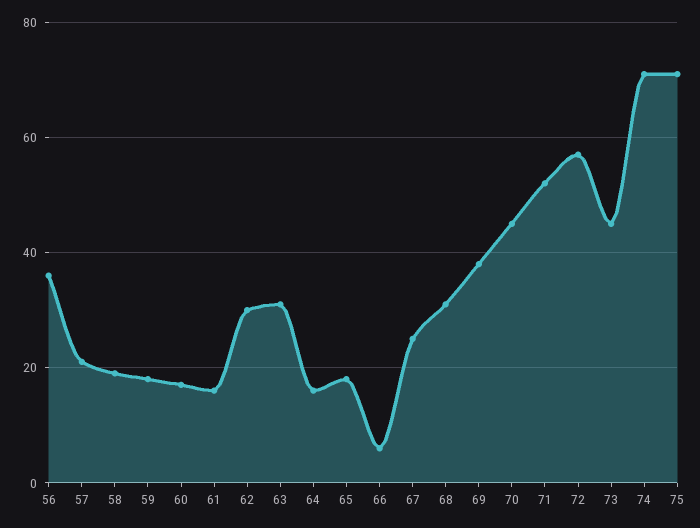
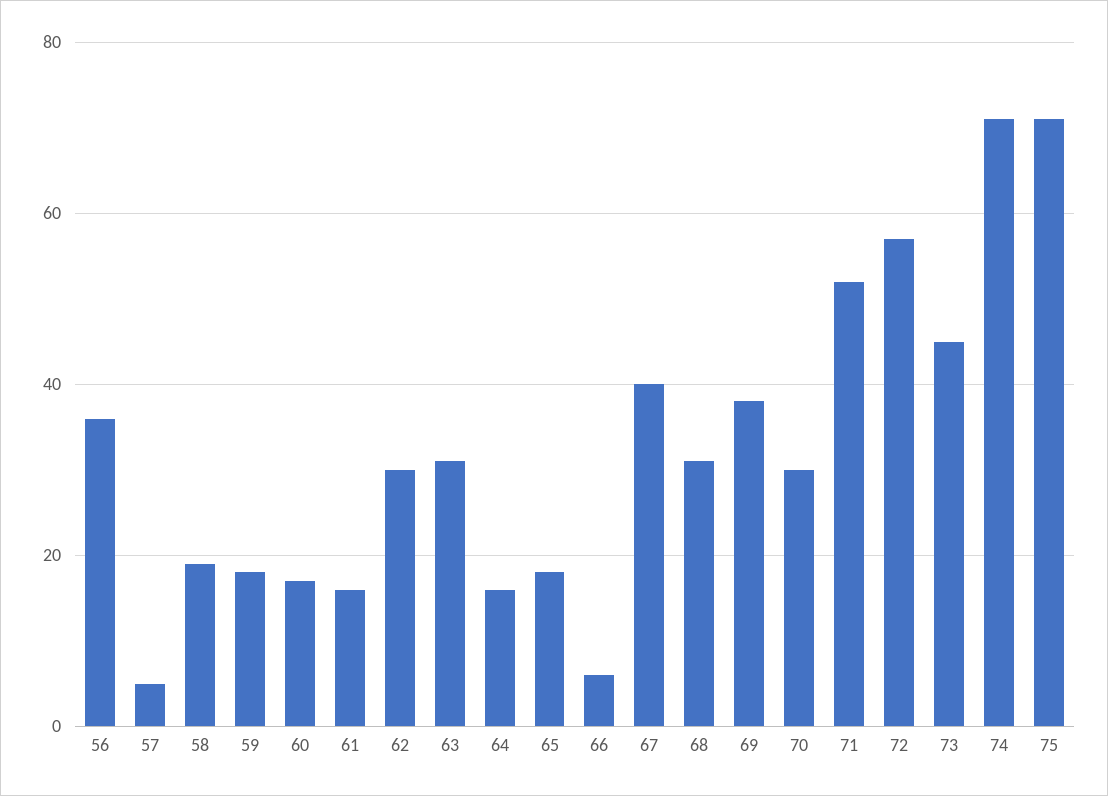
57: 20 -> 5
67: 25 -> 40
70: 45 -> 30

